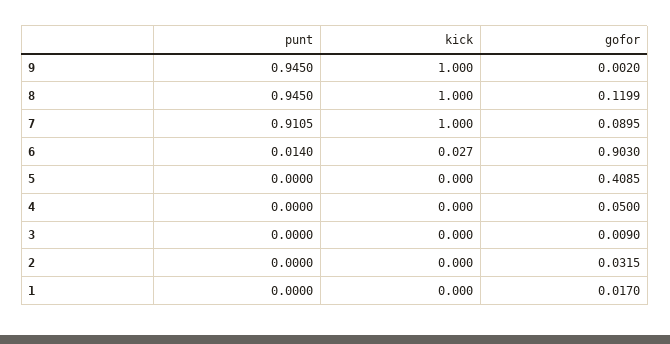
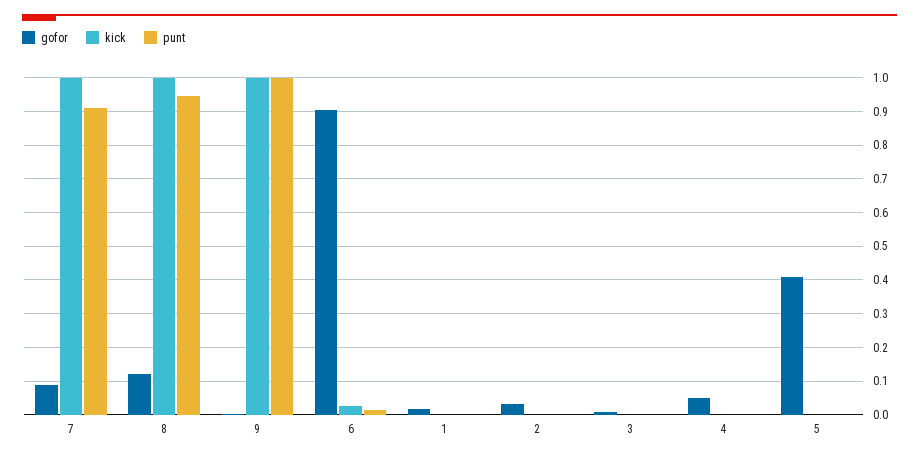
punt, 9: 0.945 -> 1

